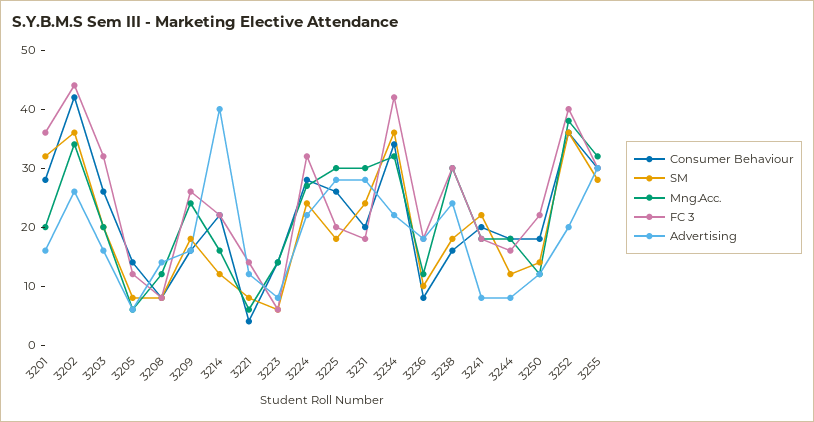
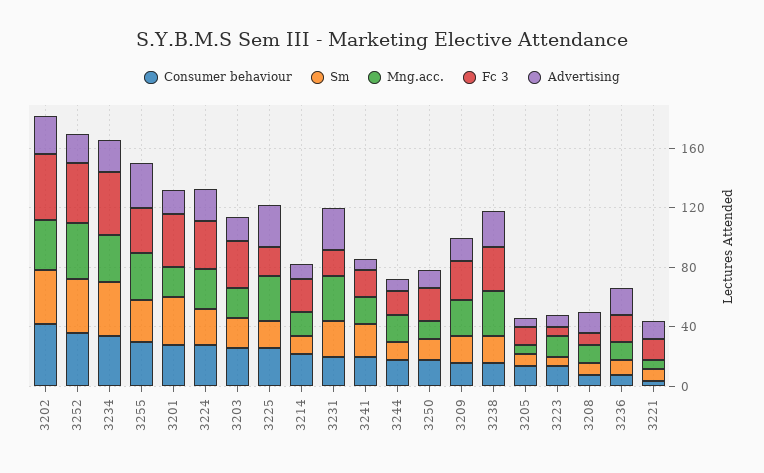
Advertising, 3214: 40 -> 10

